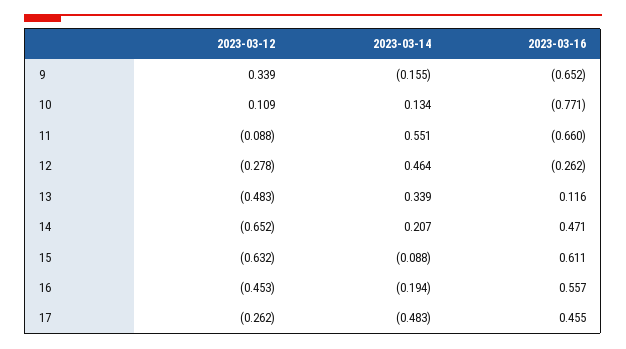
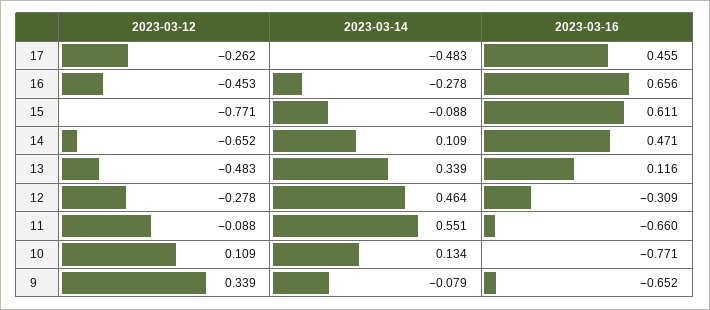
2023-03-14, 9: -0.155 -> -0.079
2023-03-16, 12: -0.262 -> -0.309
2023-03-14, 14: 0.207 -> 0.109
2023-03-12, 15: -0.632 -> -0.771
2023-03-14, 16: -0.194 -> -0.278
2023-03-16, 16: 0.557 -> 0.656

